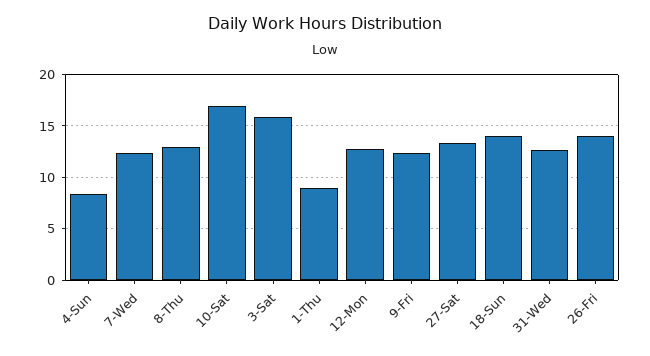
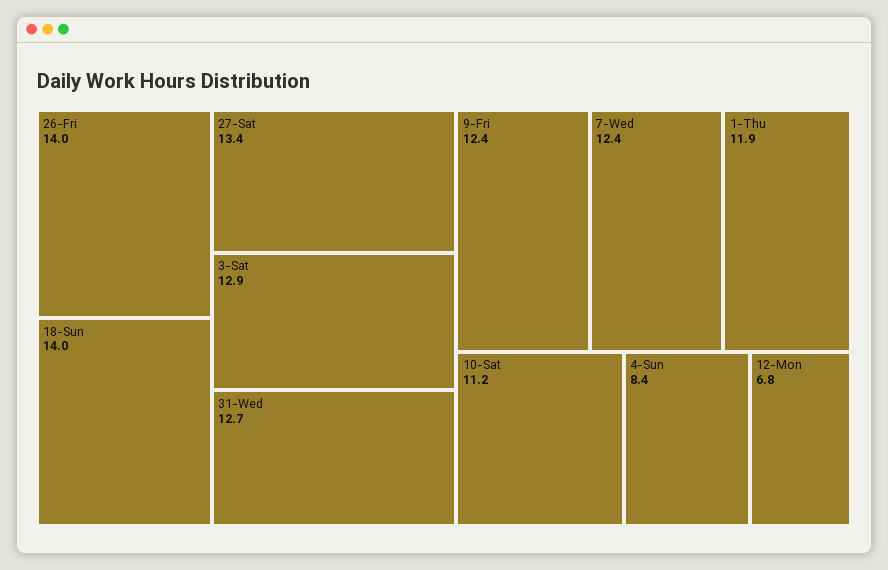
8-Thu: 13 -> none
10-Sat: 17 -> 11.2
3-Sat: 16 -> 12.9
1-Thu: 9 -> 11.9
12-Mon: 13 -> 6.8

